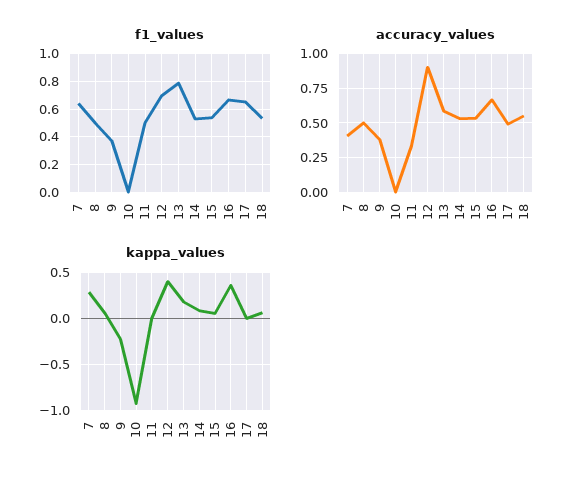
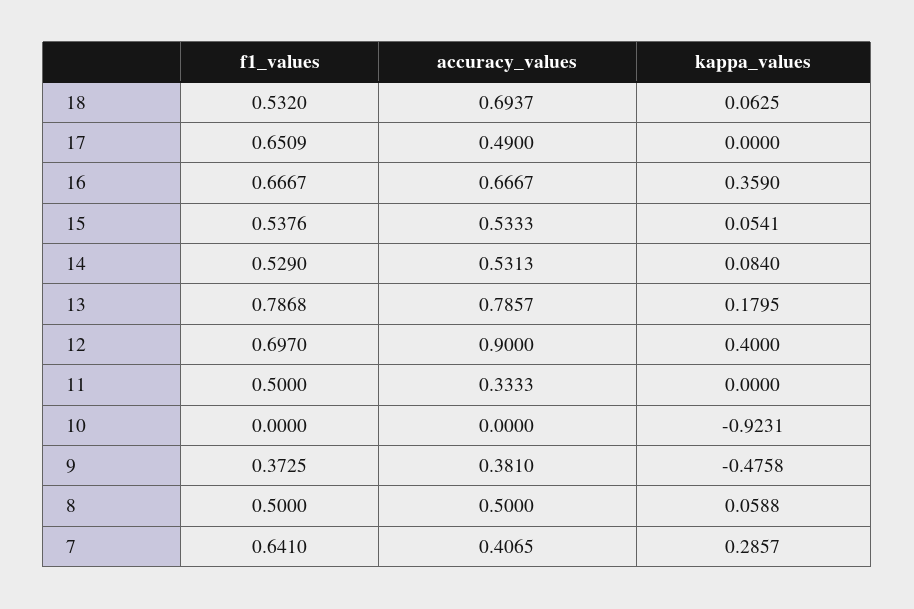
accuracy_values, 13: 0.6 -> 0.7857
accuracy_values, 18: 0.55 -> 0.6937
kappa_values, 9: -0.2 -> -0.4758

